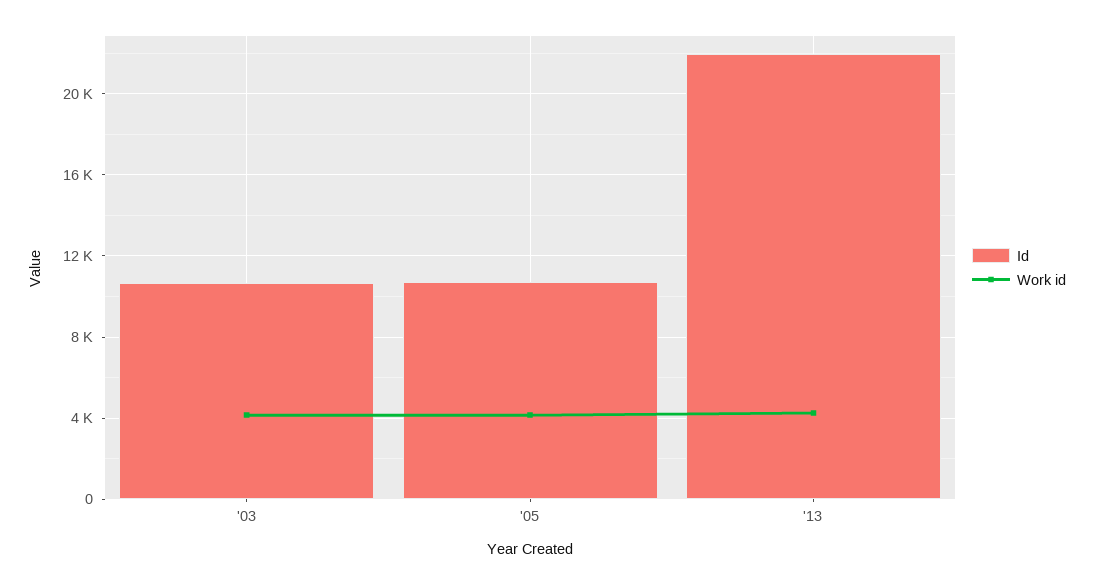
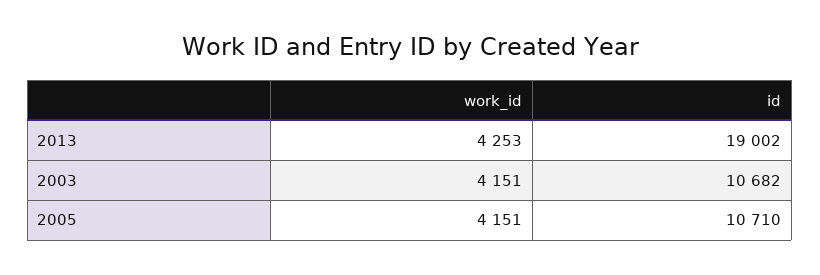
Id, '13: 22000 -> 19002

